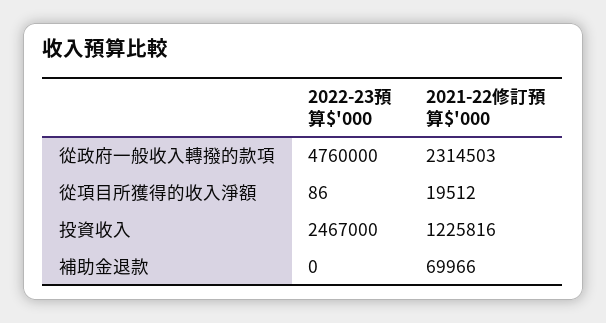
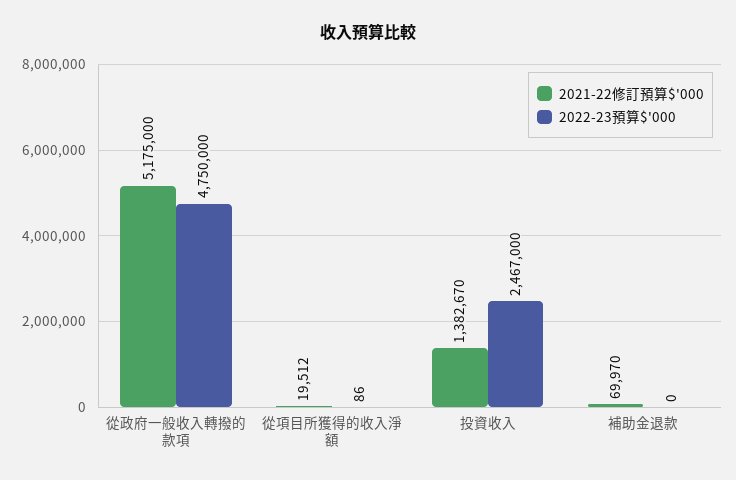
2022-23預算$'000, 從政府一般收入轉撥的款項: 4760000 -> 4750000
2021-22修訂預算$'000, 從政府一般收入轉撥的款項: 2314503 -> 5175000
2021-22修訂預算$'000, 投資收入: 1225816 -> 1382670
2021-22修訂預算$'000, 補助金退款: 69966 -> 69970

